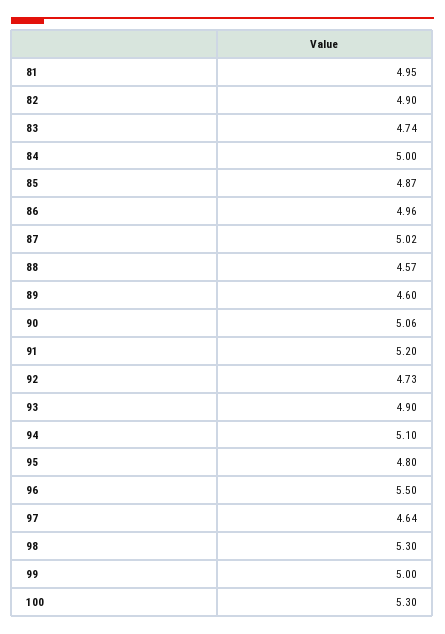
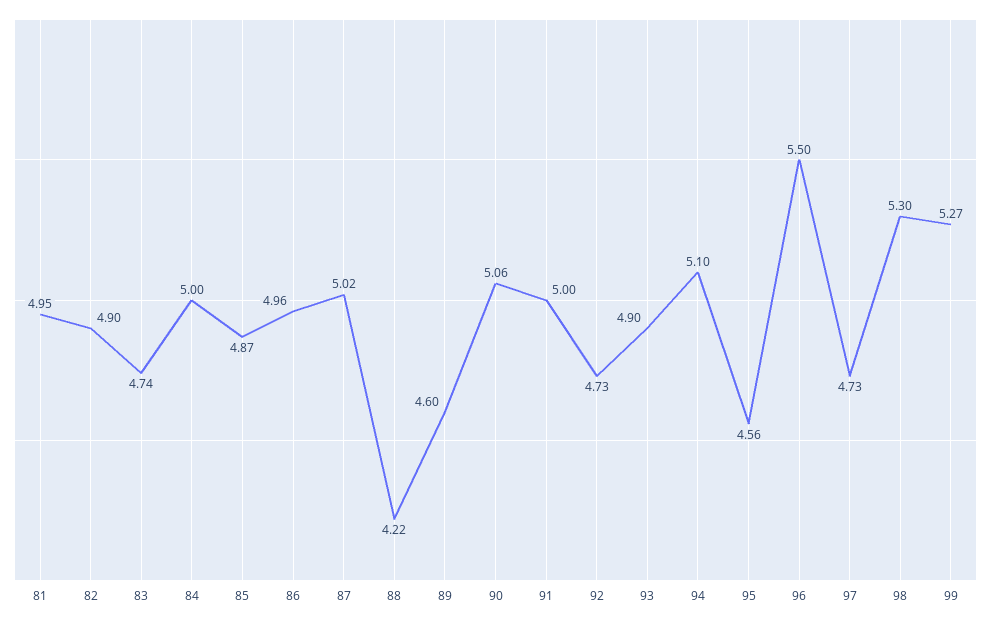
88: 4.57 -> 4.22
91: 5.2 -> 5
95: 4.8 -> 4.56
97: 4.64 -> 4.73
99: 5 -> 5.27
100: 5.3 -> none

